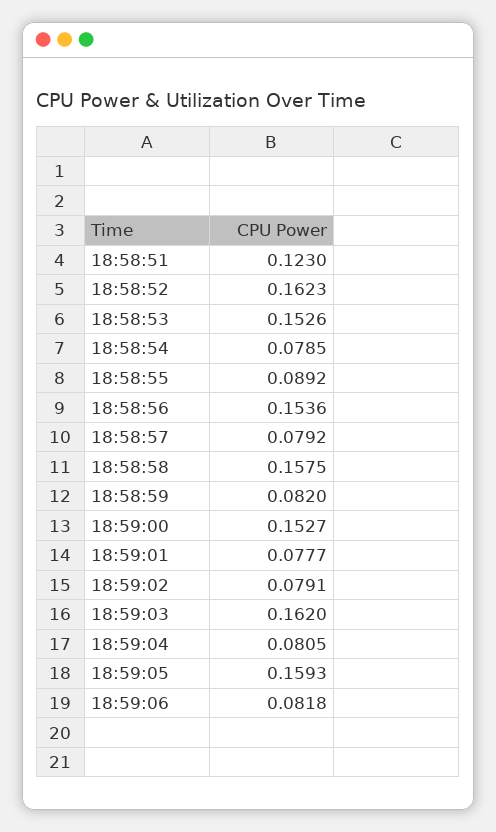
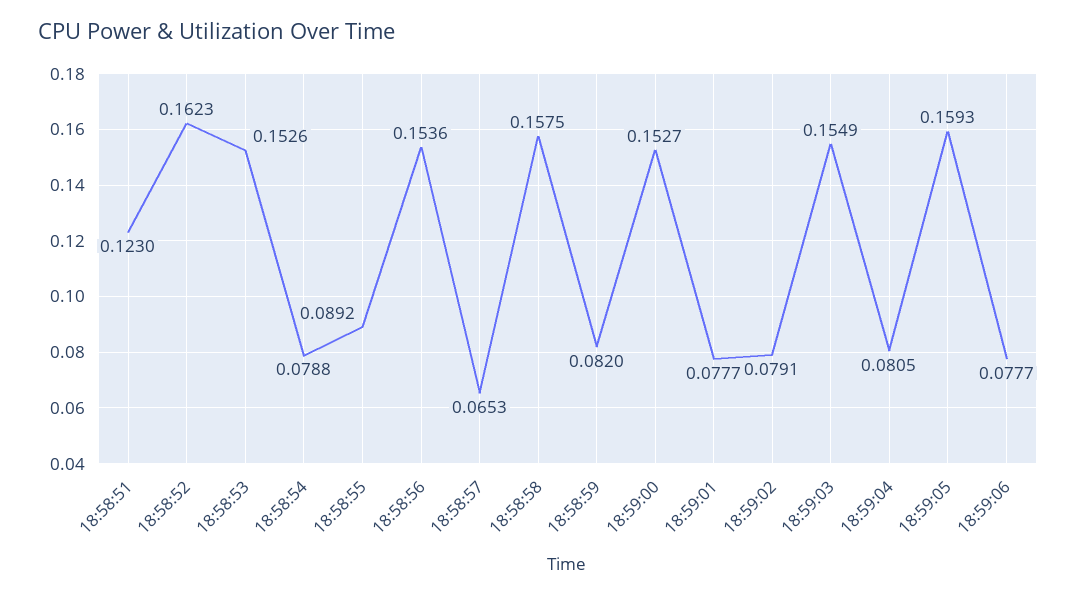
18:58:54: 0.0785 -> 0.0788
18:58:57: 0.0792 -> 0.0653
18:59:03: 0.162 -> 0.1549
18:59:06: 0.0818 -> 0.0777

